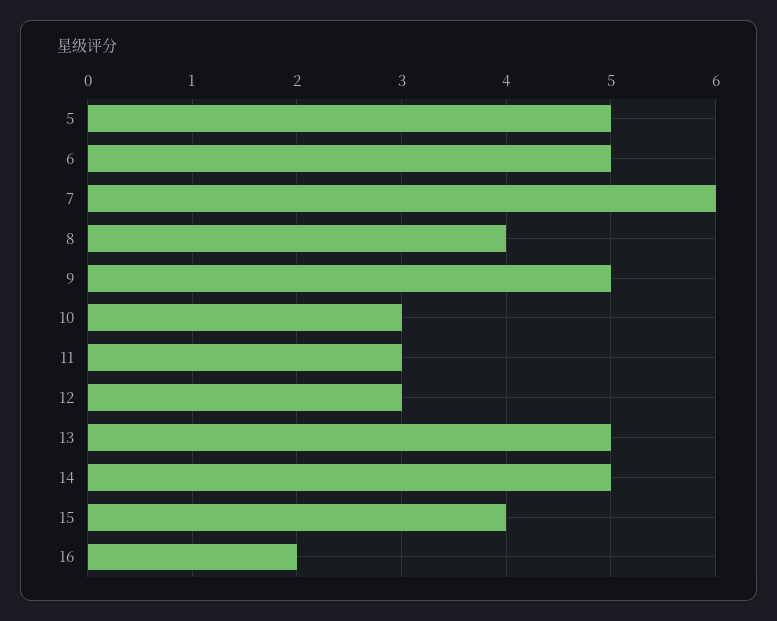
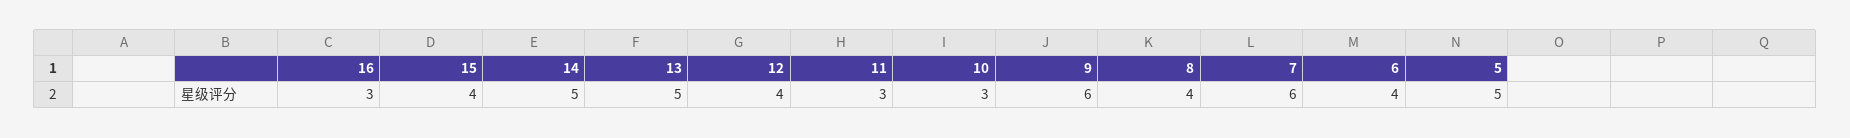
6: 5 -> 4
9: 5 -> 6
12: 3 -> 4
16: 2 -> 3

